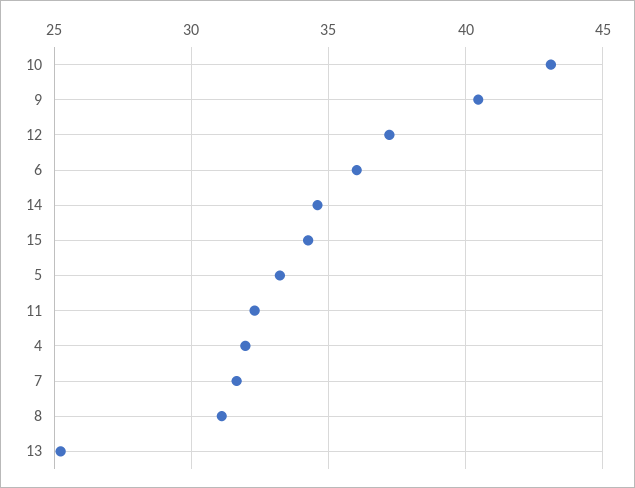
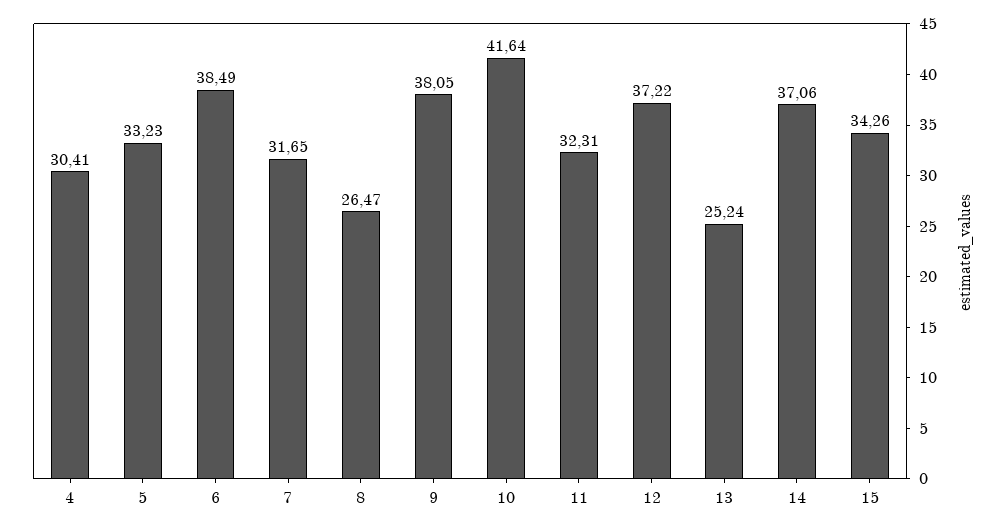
10: 43 -> 41.64
9: 40.5 -> 38.05
6: 36 -> 38.49
14: 34.5 -> 37.06
4: 32 -> 30.41
8: 31 -> 26.47

